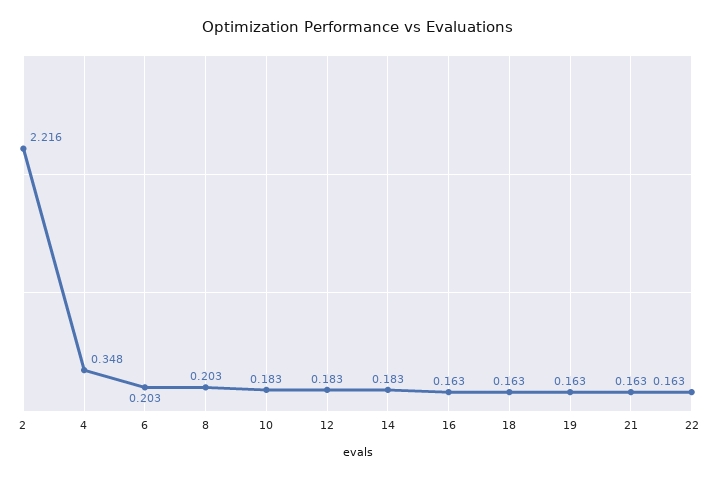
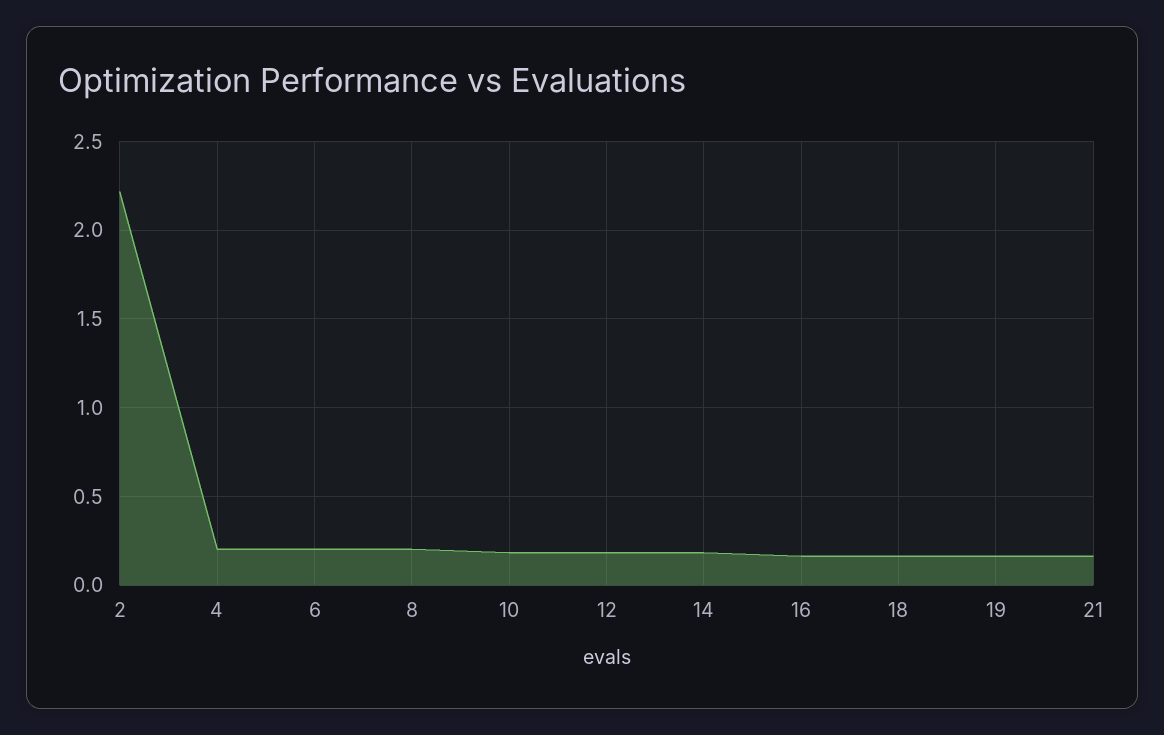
4: 0.348 -> 0.2
22: 0.163 -> none

